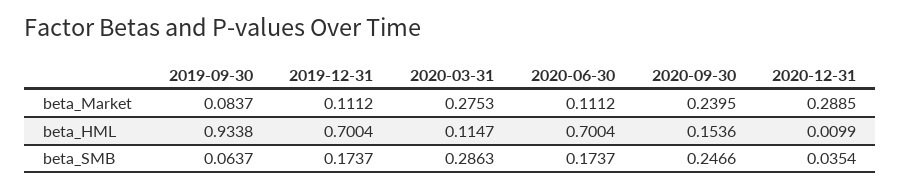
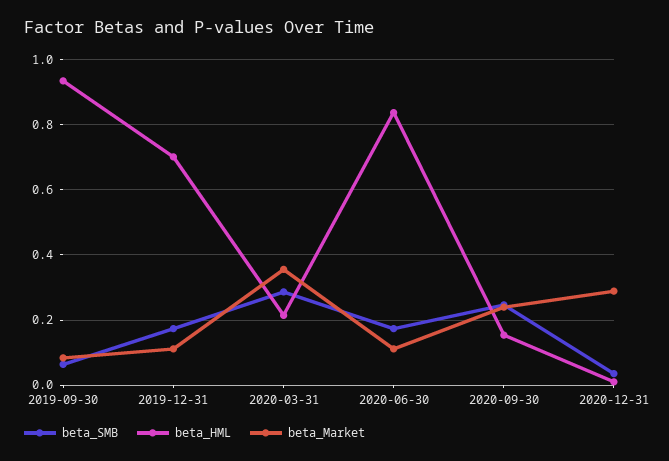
beta_Market, 2020-03-31: 0.2753 -> 0.36
beta_HML, 2020-03-31: 0.1147 -> 0.22
beta_HML, 2020-06-30: 0.7004 -> 0.84

